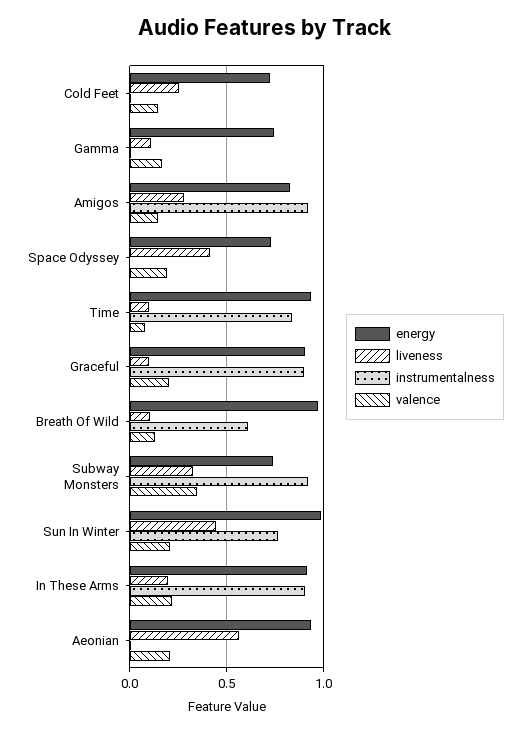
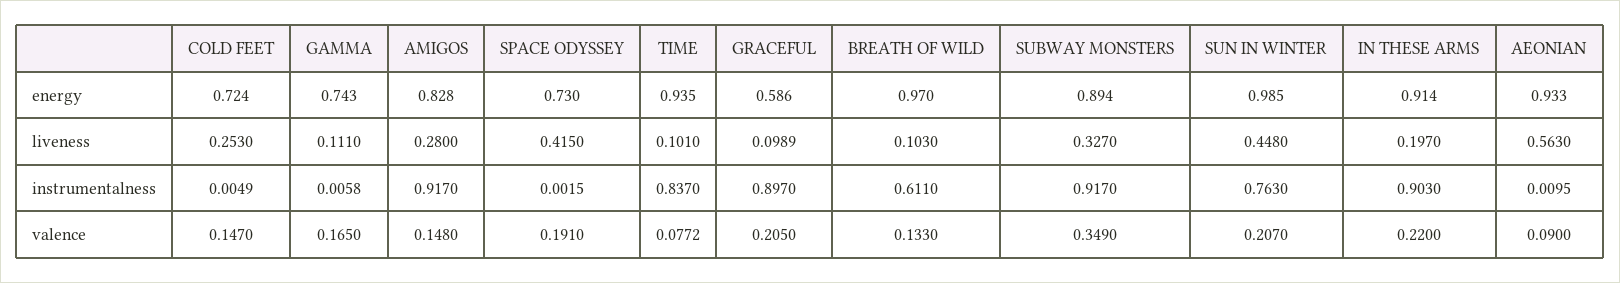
energy, Graceful: 0.9 -> 0.586
energy, Subway Monsters: 0.75 -> 0.894
valence, Aeonian: 0.2 -> 0.09

